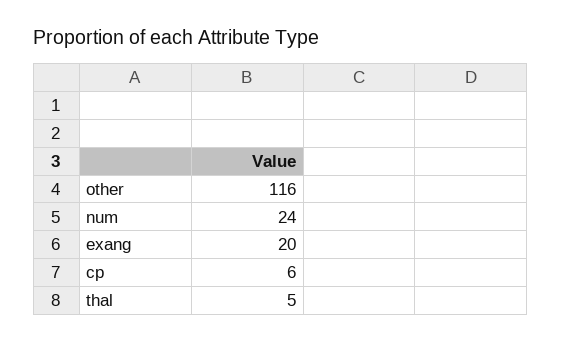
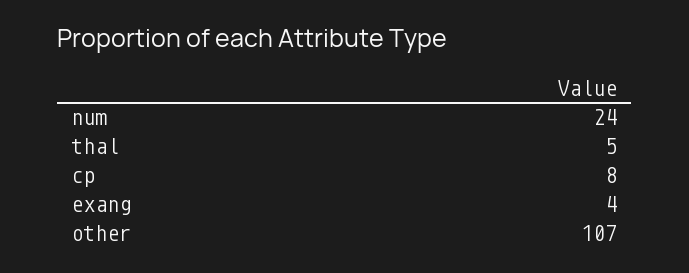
other: 116 -> 107
exang: 20 -> 4
cp: 6 -> 8

